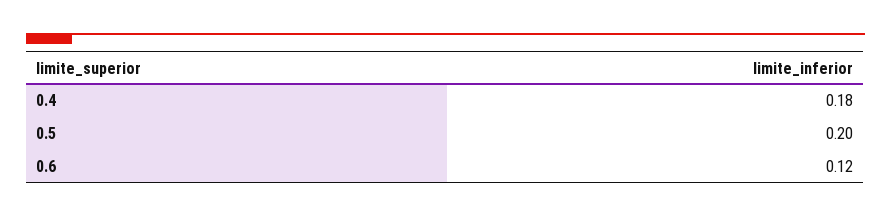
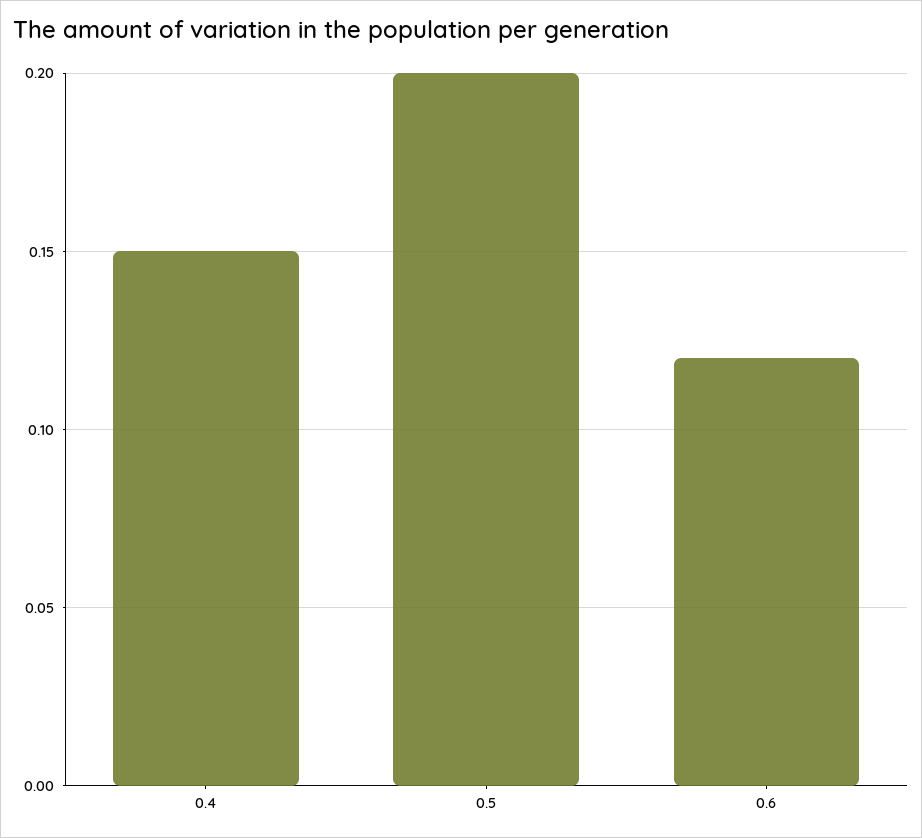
0.4: 0.18 -> 0.15

